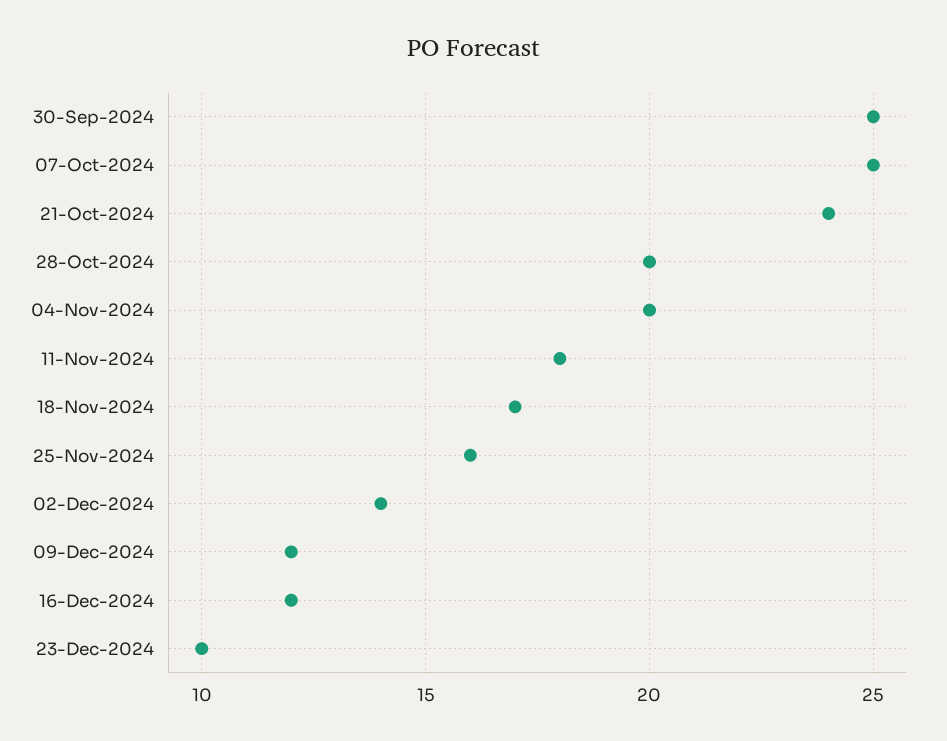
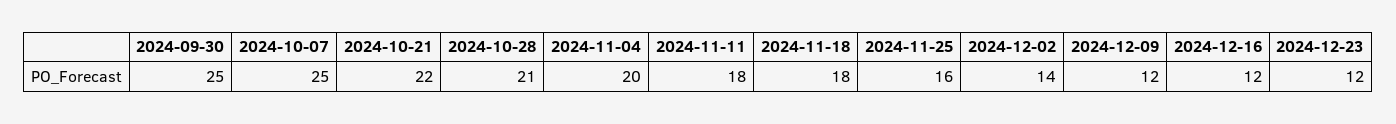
21-Oct-2024: 24 -> 22
28-Oct-2024: 20 -> 21
18-Nov-2024: 17 -> 18
23-Dec-2024: 10 -> 12

